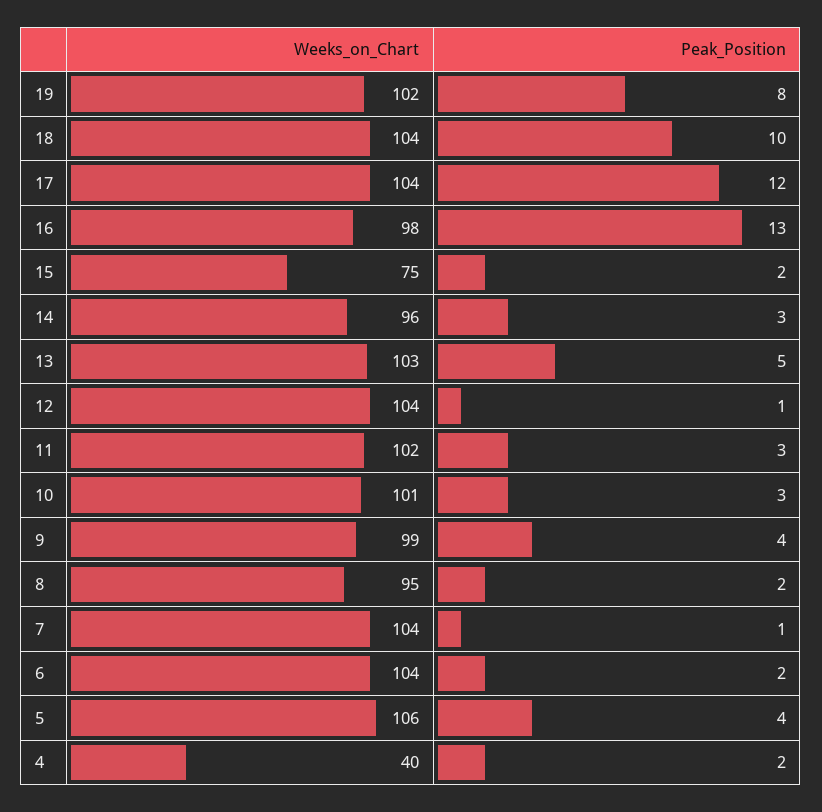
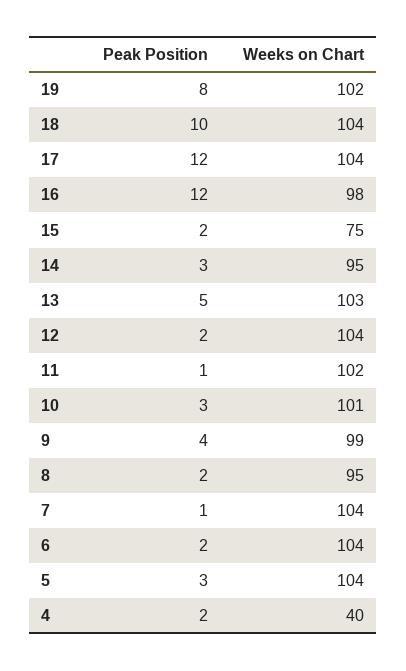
Peak_Position, 16: 13 -> 12
Weeks_on_Chart, 14: 96 -> 95
Peak_Position, 12: 1 -> 2
Peak_Position, 11: 3 -> 1
Weeks_on_Chart, 5: 106 -> 104
Peak_Position, 5: 4 -> 3

